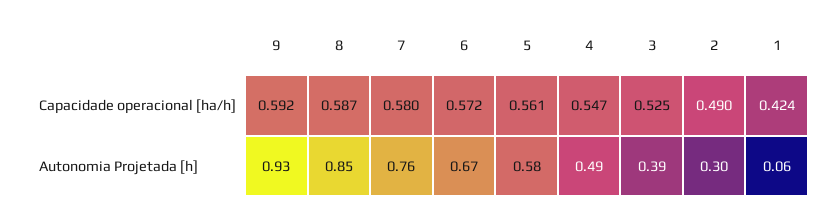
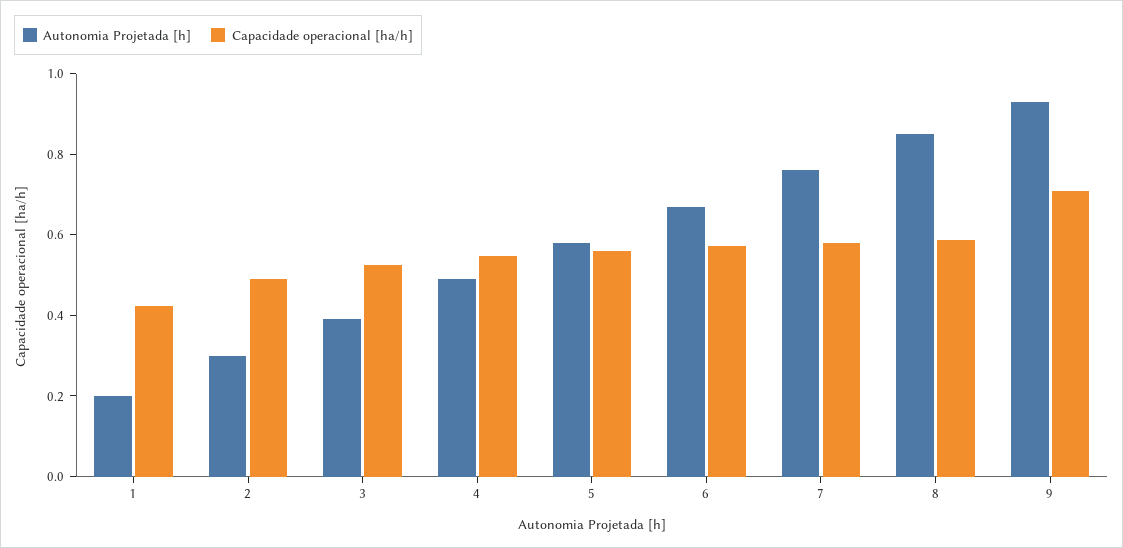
Capacidade operacional [ha/h], 9: 0.592 -> 0.7
Autonomia Projetada [h], 1: 0.06 -> 0.2

